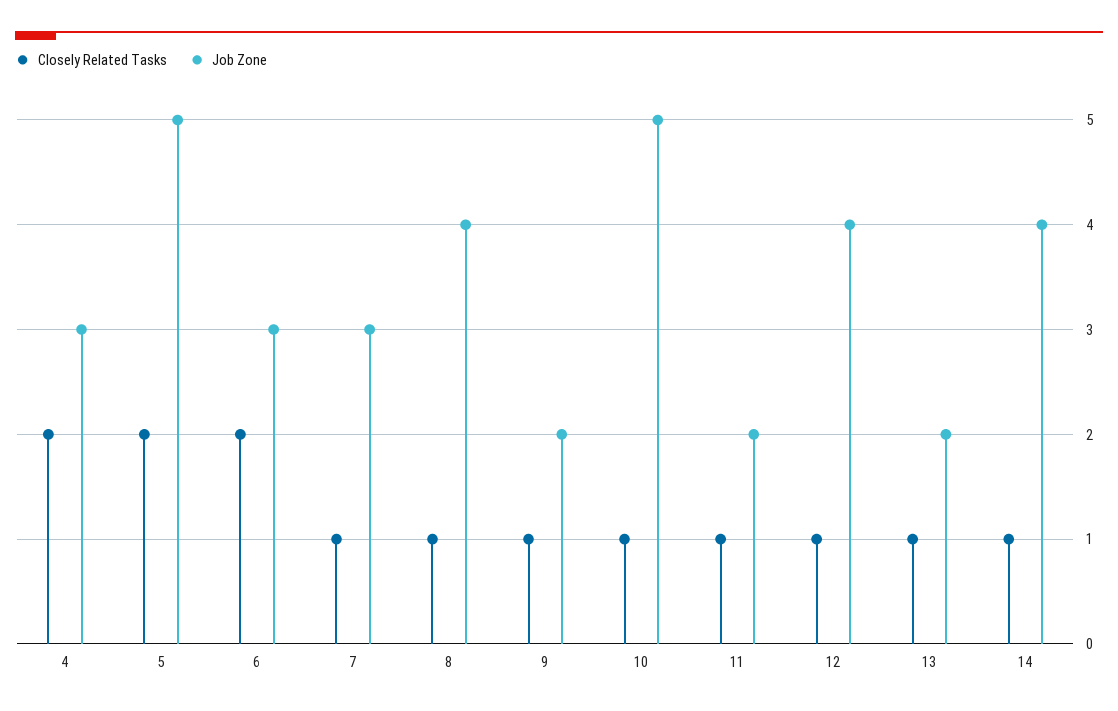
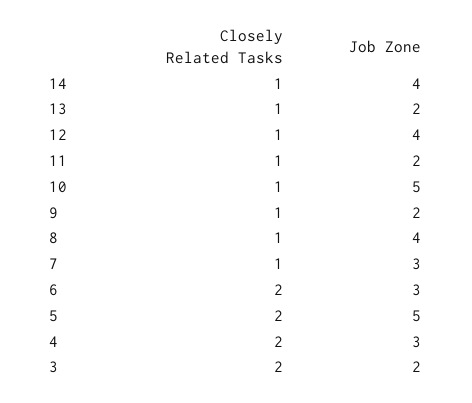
Closely Related Tasks, 3: none -> 2
Job Zone, 3: none -> 2

